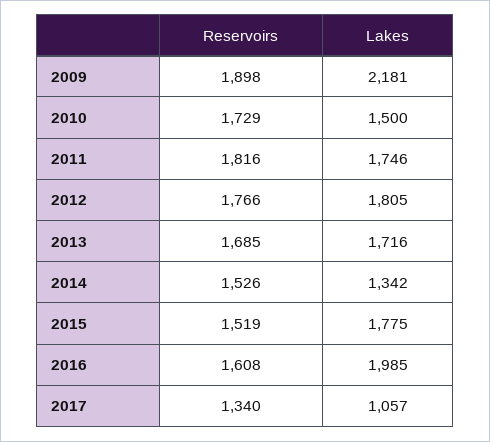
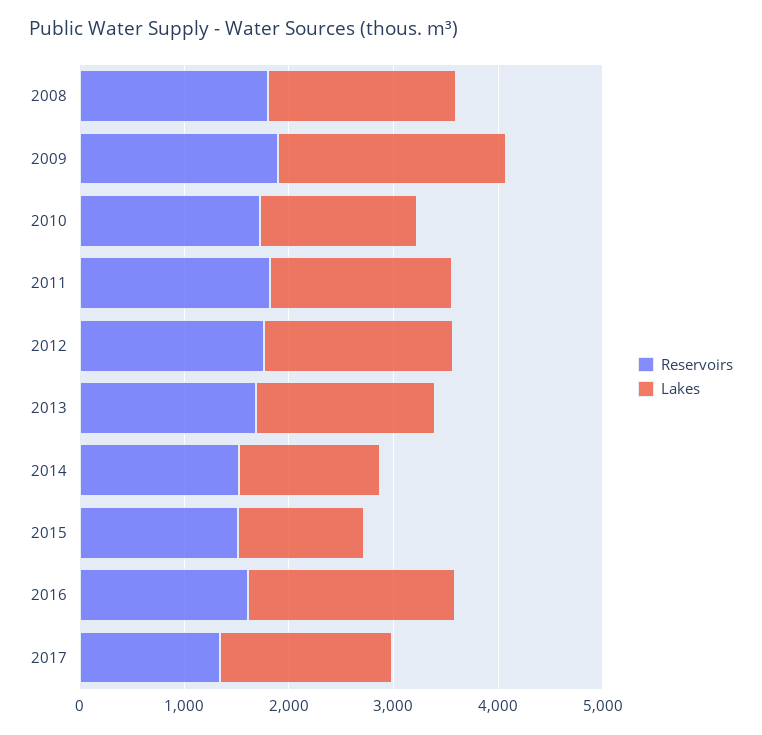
Lakes, 2015: 1775 -> 1200
Lakes, 2017: 1057 -> 1600
Reservoirs, 2008: none -> 1800
Lakes, 2008: none -> 1800

